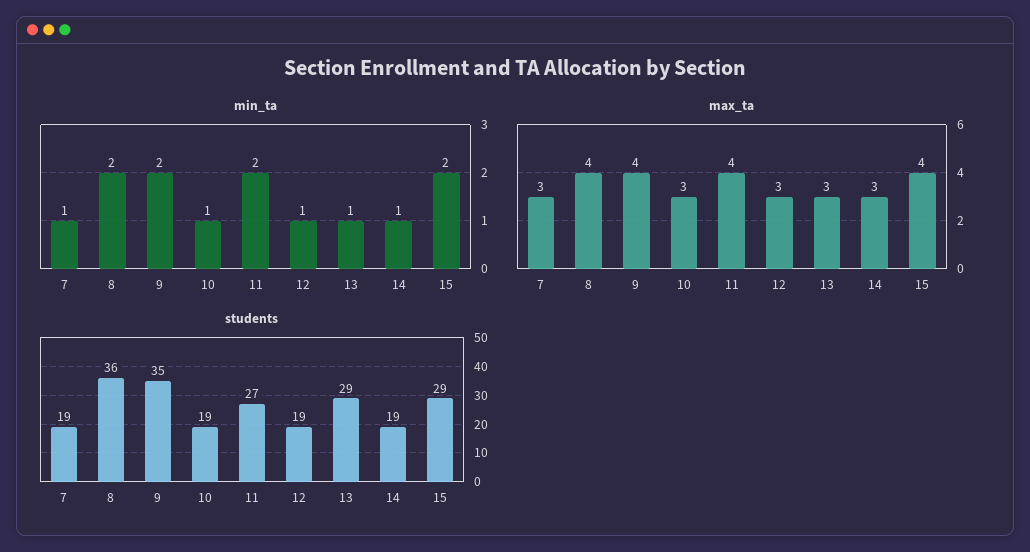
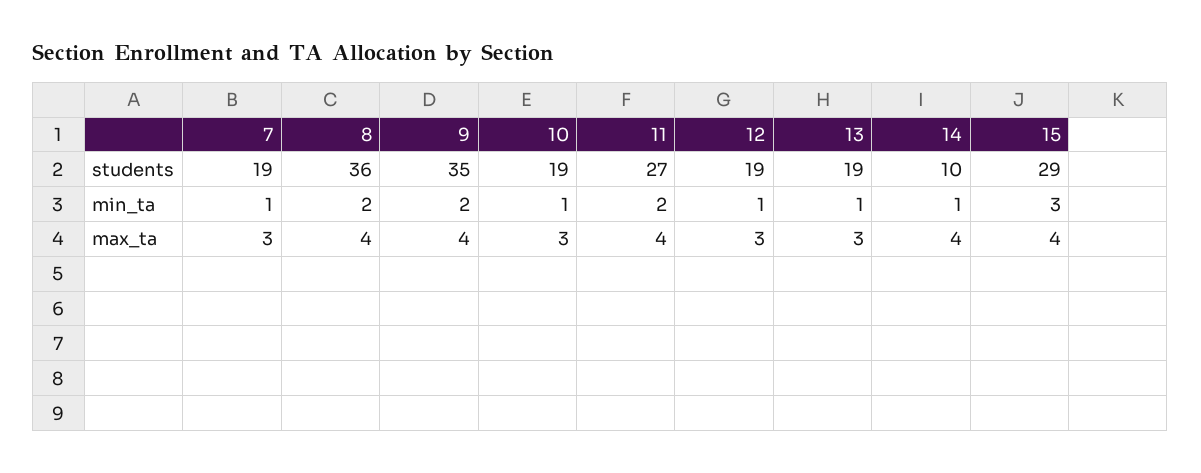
min_ta, 15: 2 -> 3
max_ta, 14: 3 -> 4
students, 13: 29 -> 19
students, 14: 19 -> 10

